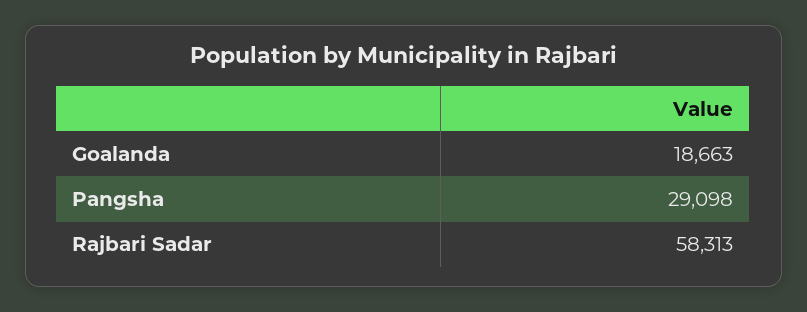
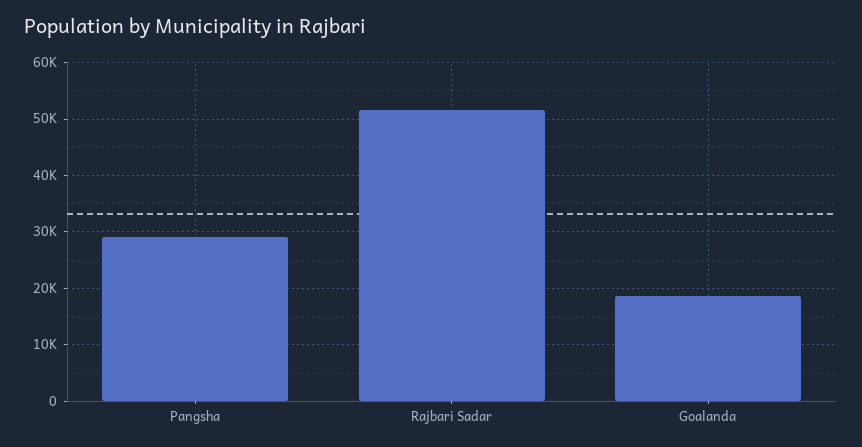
Rajbari Sadar: 58313 -> 52000

